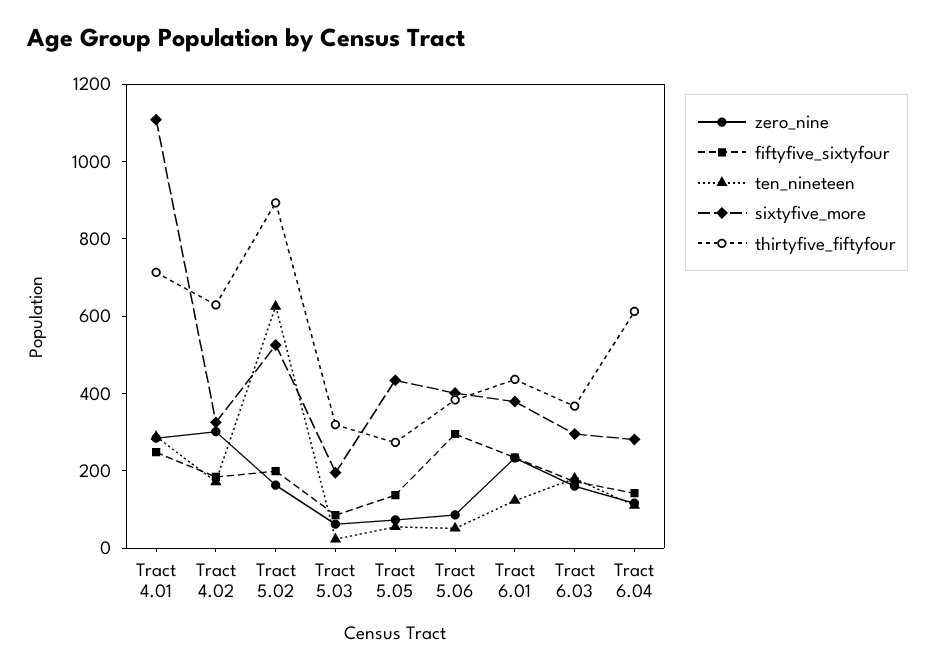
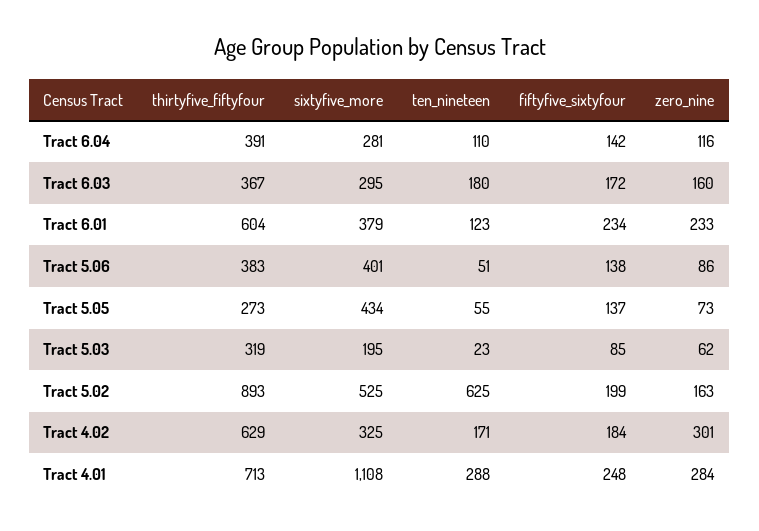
fiftyfive_sixtyfour, Tract 5.06: 300 -> 138
thirtyfive_fiftyfour, Tract 6.01: 450 -> 604
thirtyfive_fiftyfour, Tract 6.04: 600 -> 391

